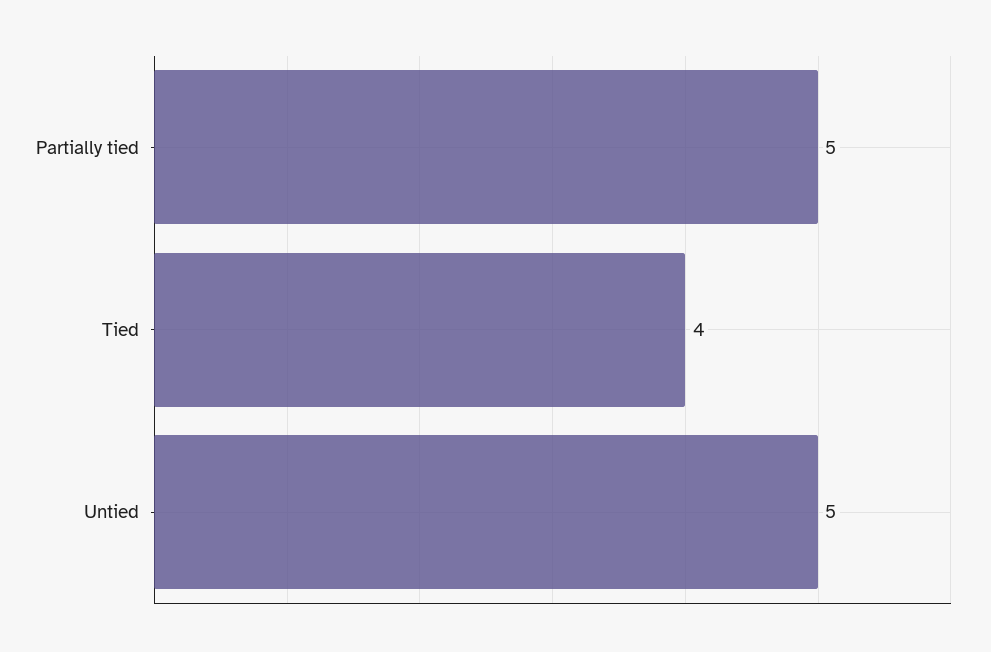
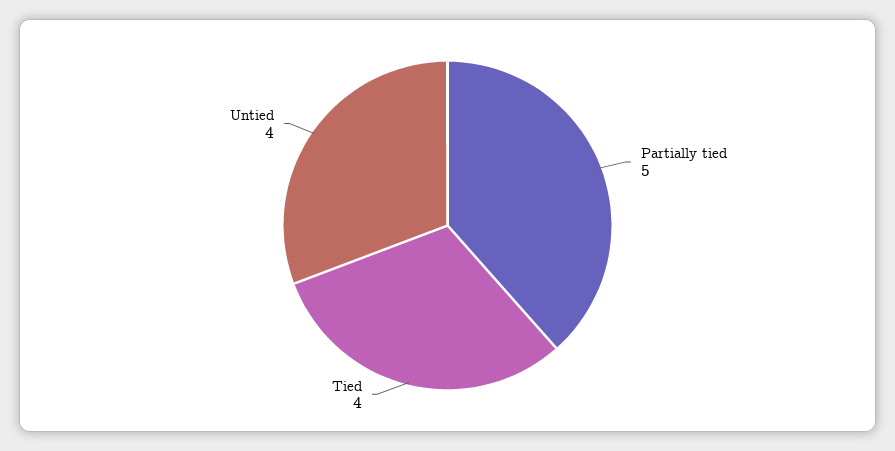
Untied: 5 -> 4

